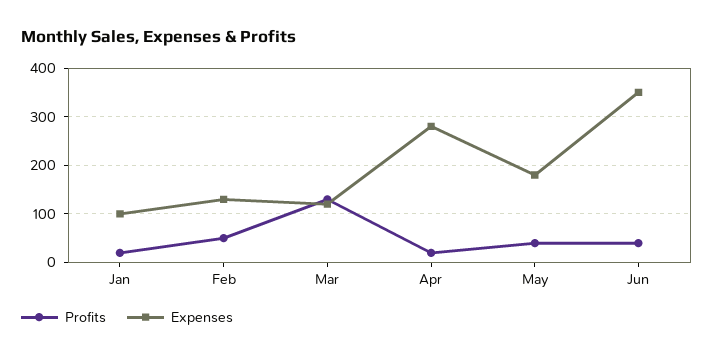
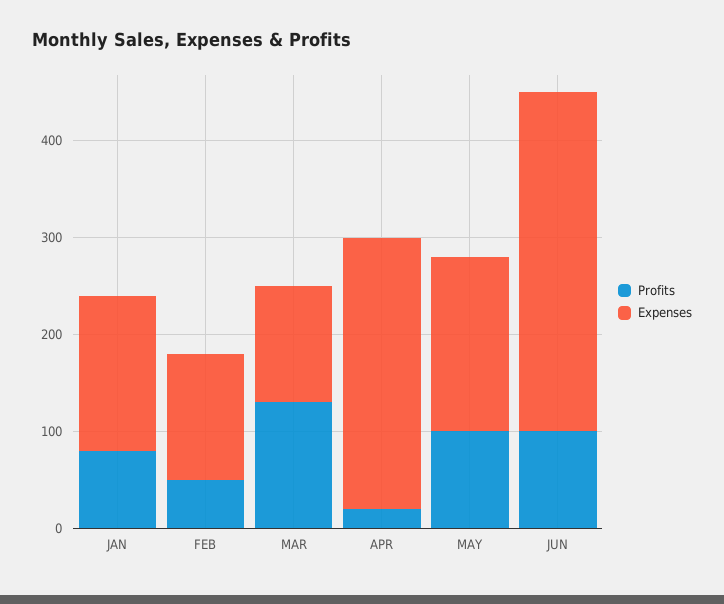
Profits, Jan: 20 -> 80
Expenses, Jan: 100 -> 160
Profits, May: 40 -> 100
Profits, Jun: 40 -> 100

